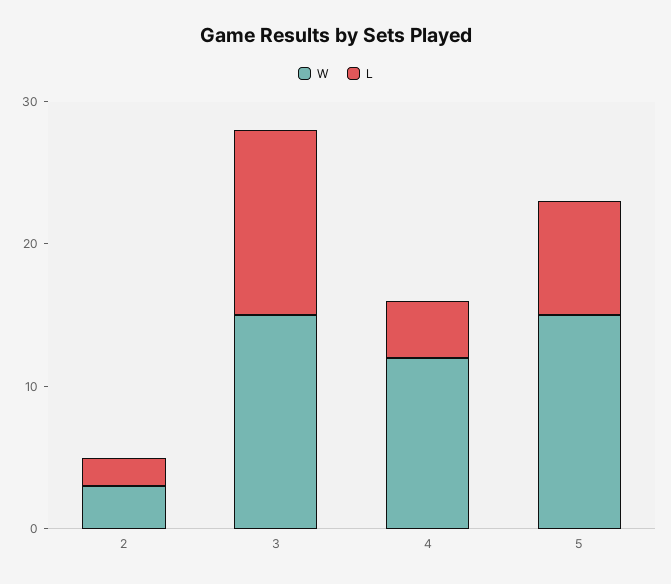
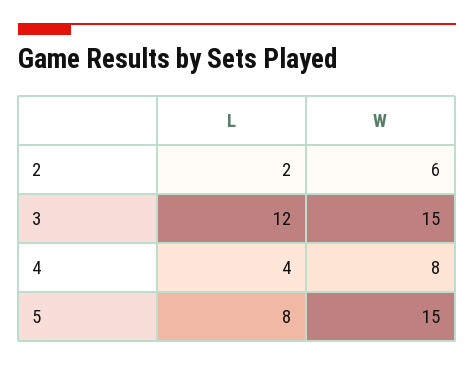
W, 2: 3 -> 6
L, 3: 13 -> 12
W, 4: 12 -> 8

